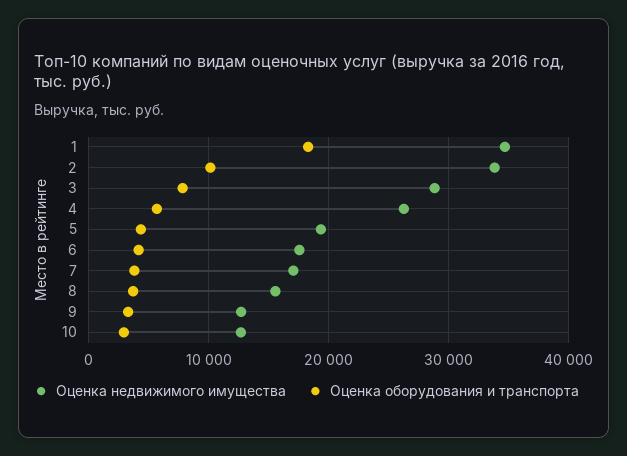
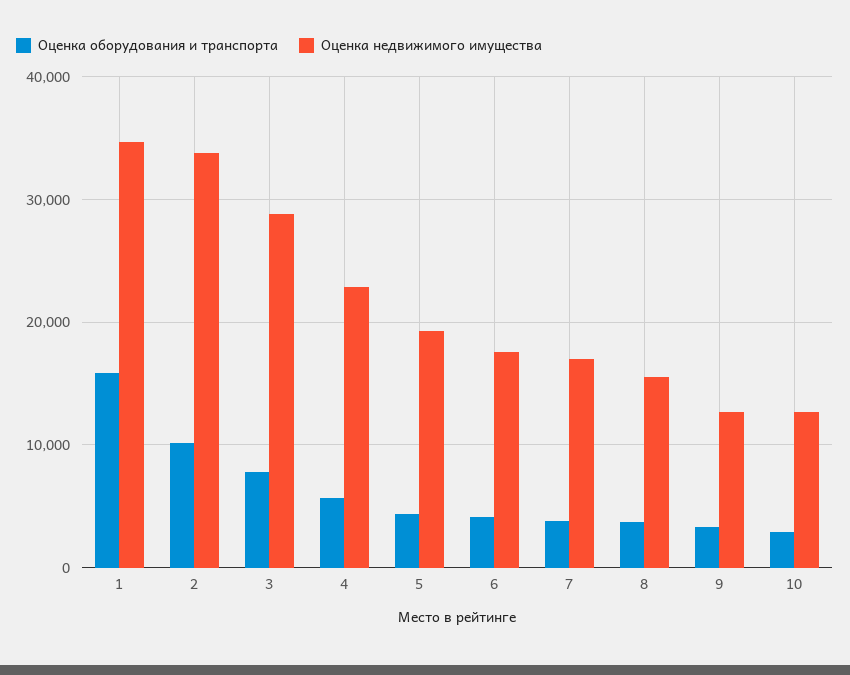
Оценка оборудования и транспорта, 1: 18000 -> 16000
Оценка недвижимого имущества, 4: 26000 -> 23000

